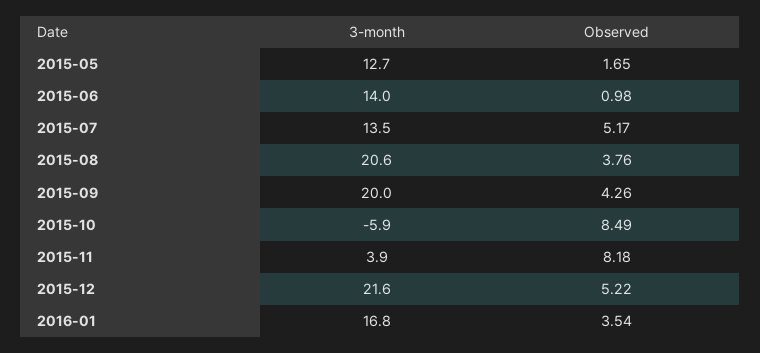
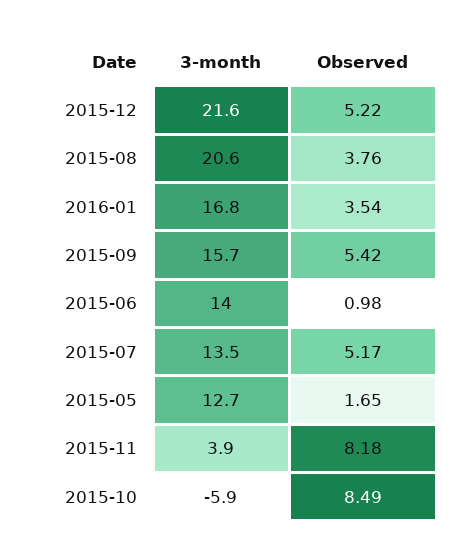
3-month, 2015-09: 20 -> 15.7
Observed, 2015-09: 4.26 -> 5.42

